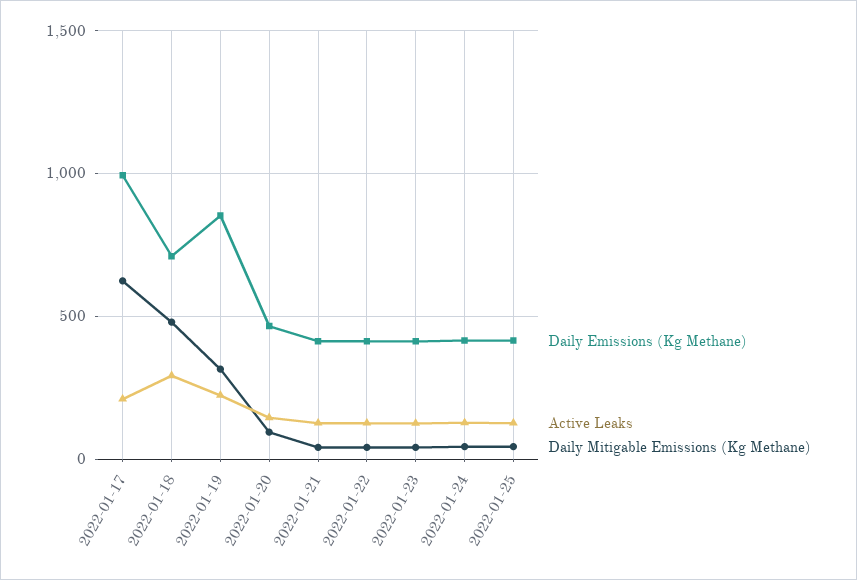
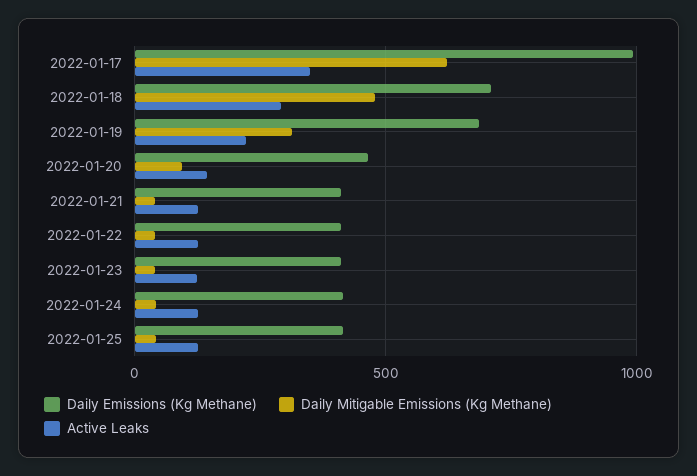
Active Leaks, 2022-01-17: 200 -> 350
Daily Emissions (Kg Methane), 2022-01-19: 850 -> 700

